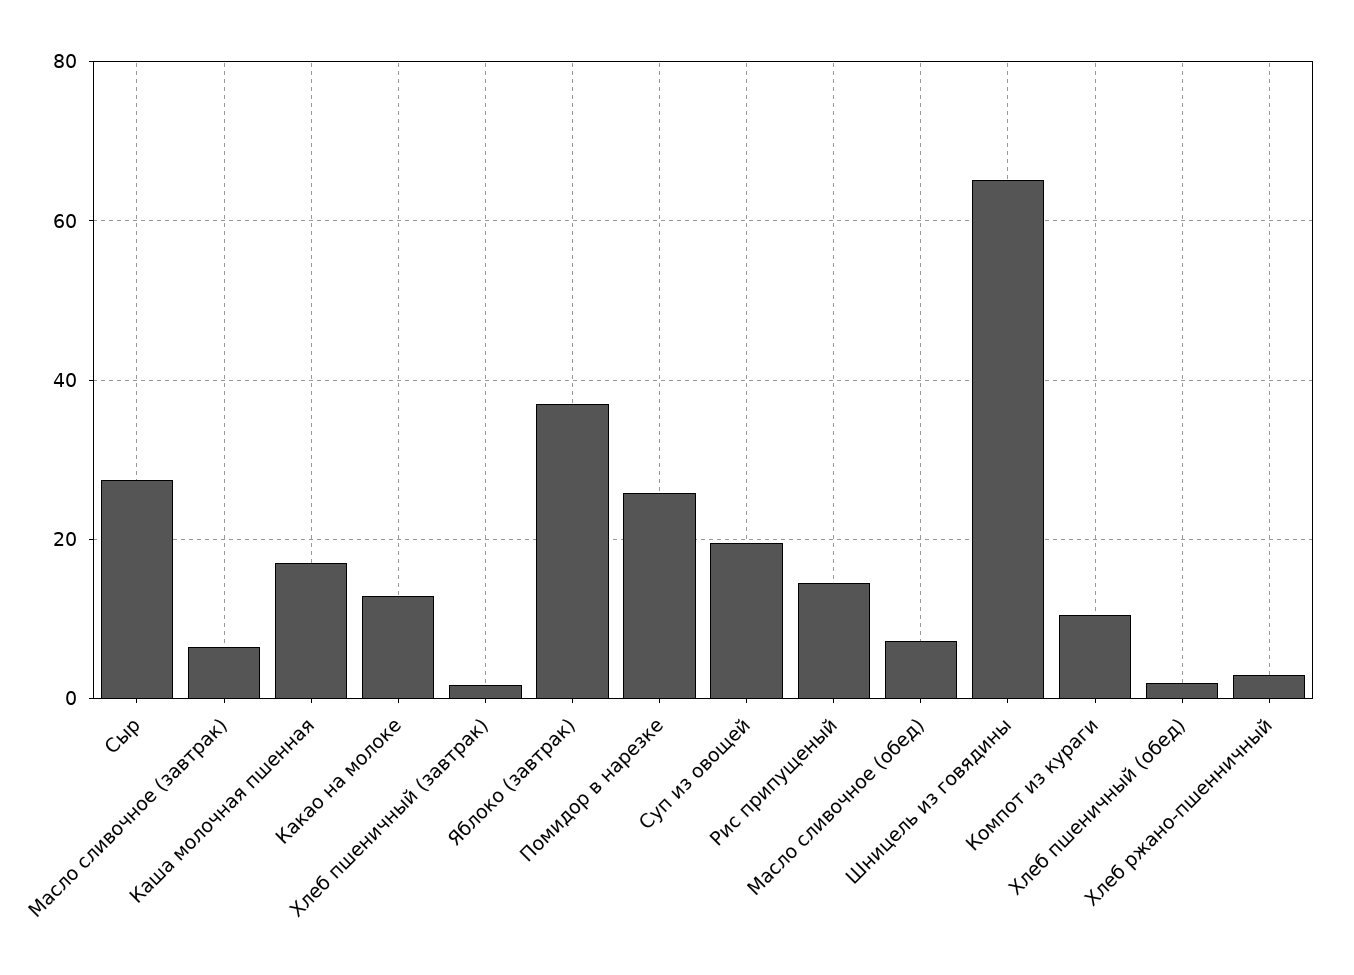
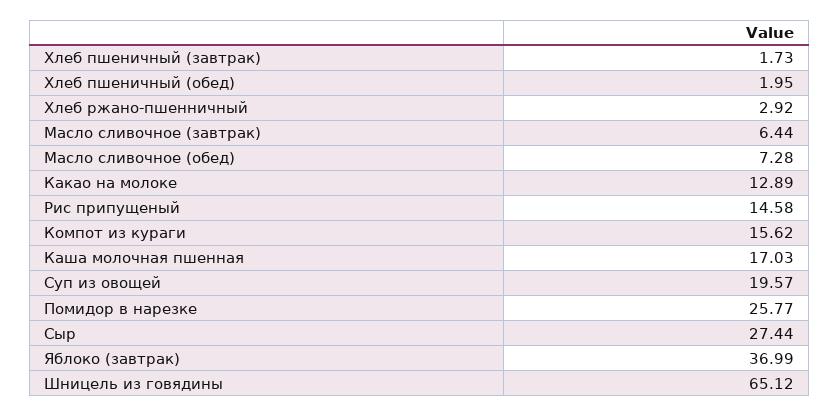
Компот из кураги: 10 -> 15.62

